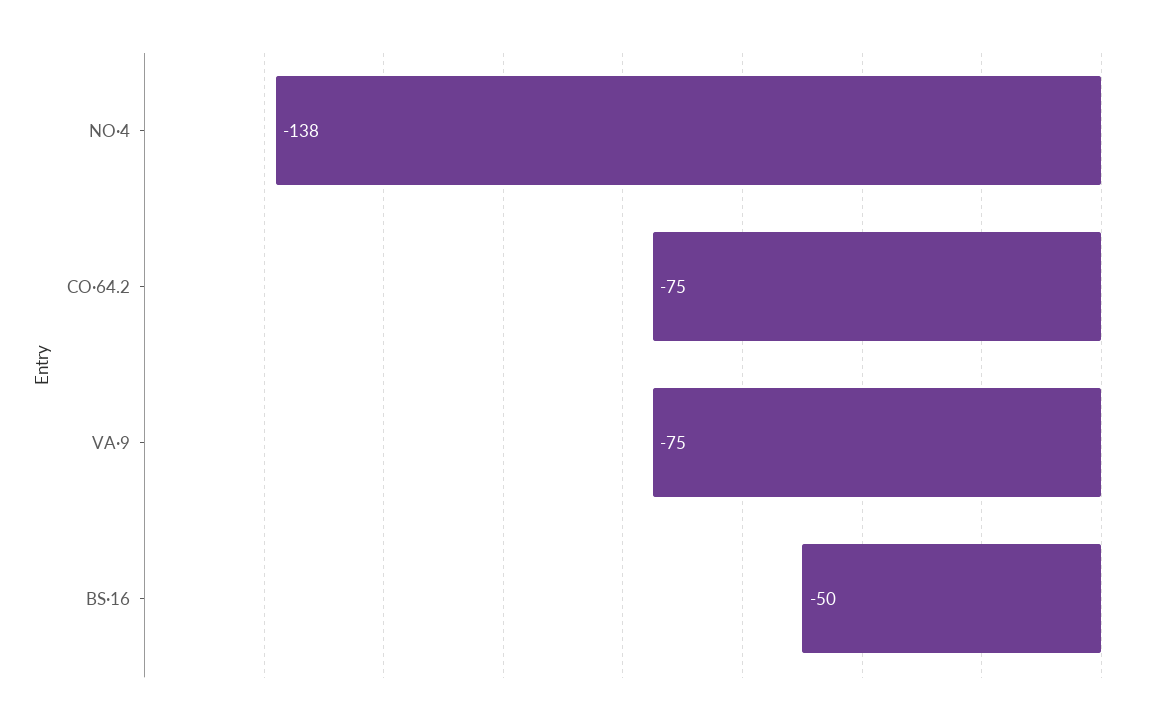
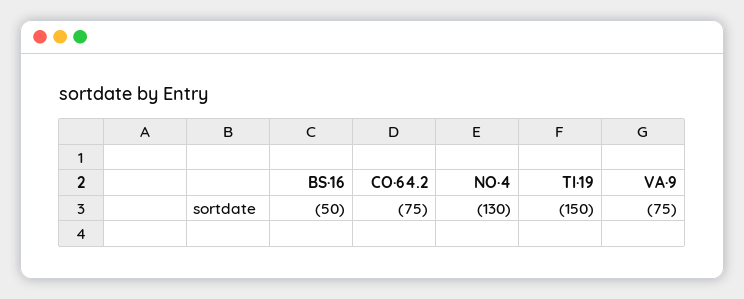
NO·4: -138 -> -130
TI·19: none -> -150

